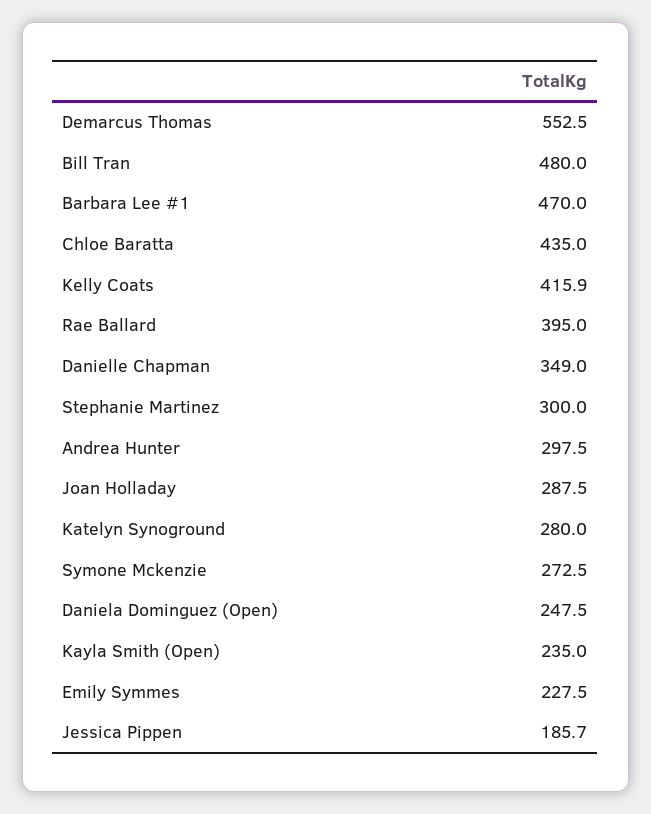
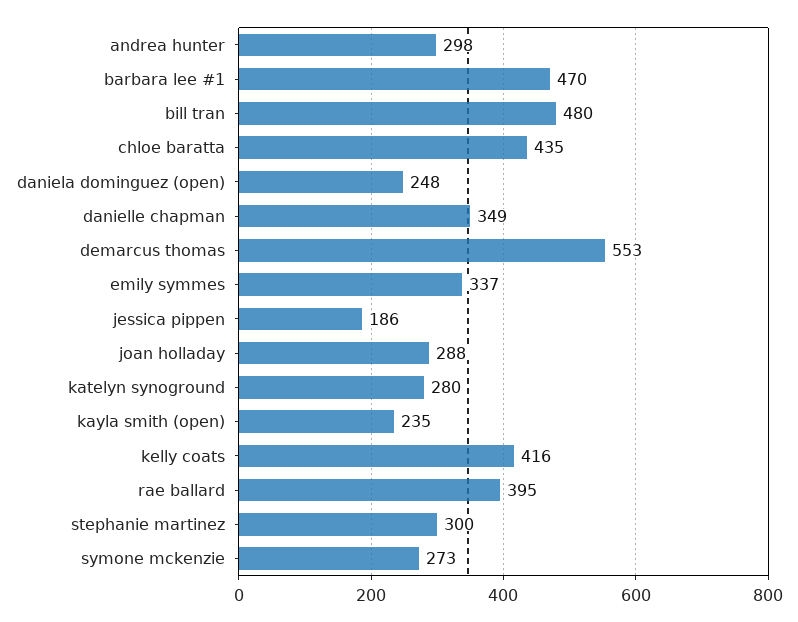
Emily Symmes: 227.5 -> 337

